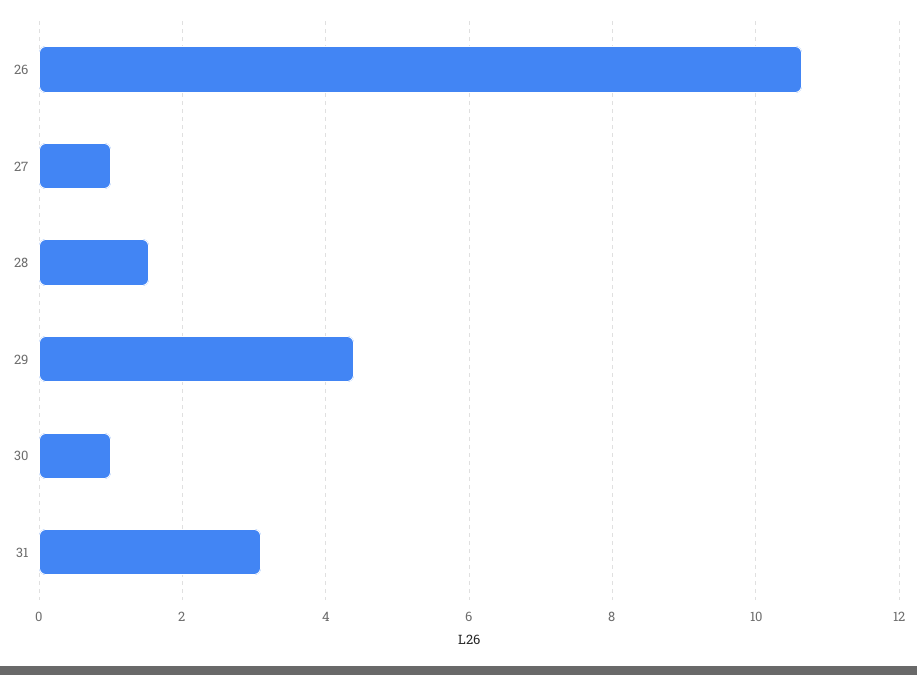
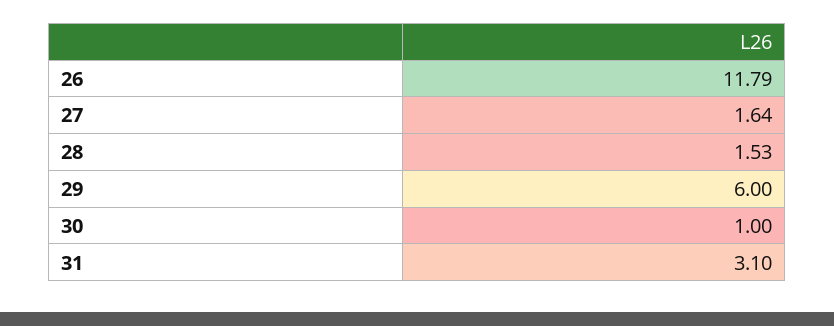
26: 10.6 -> 11.79
27: 1 -> 1.64
29: 4.4 -> 6

